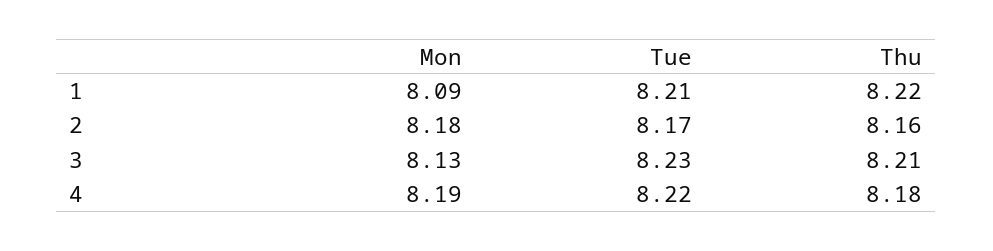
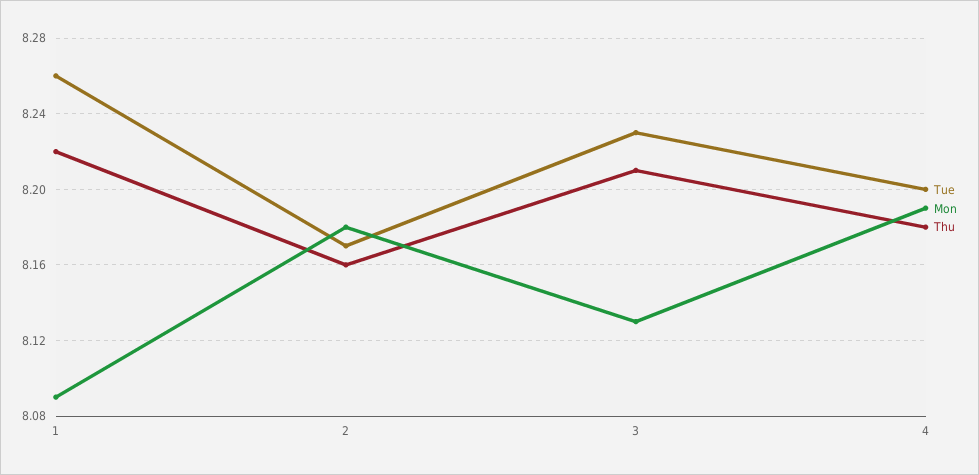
Tue, 1: 8.21 -> 8.26
Tue, 4: 8.22 -> 8.2

